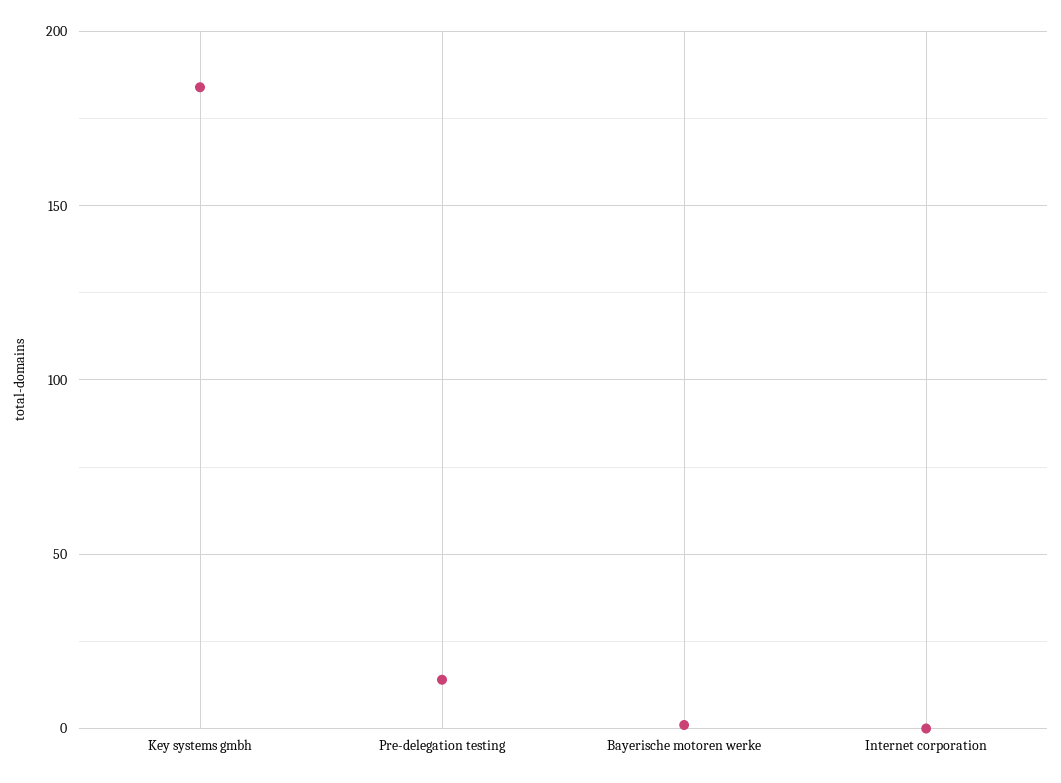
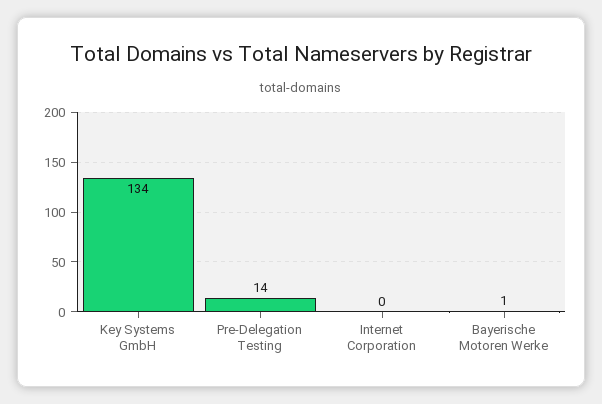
Key systems gmbh: 185 -> 134

